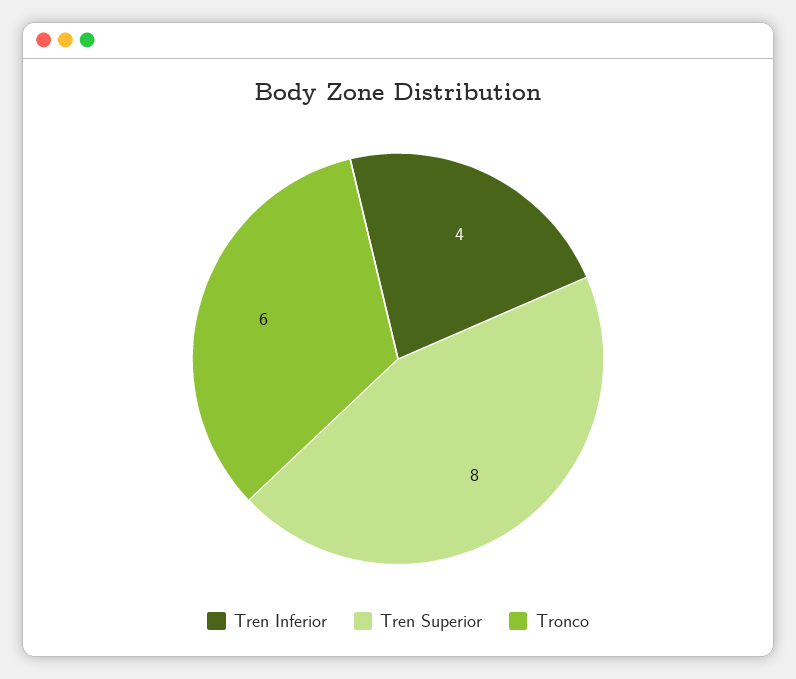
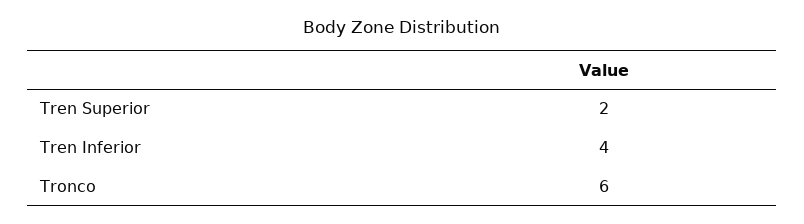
Tren Superior: 8 -> 2

